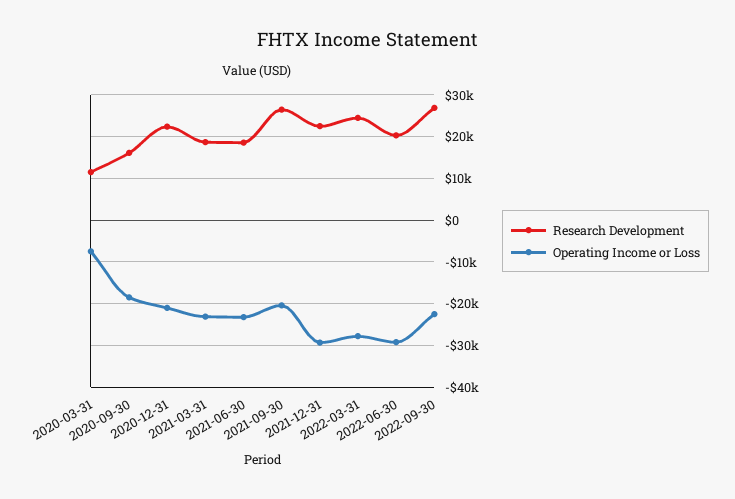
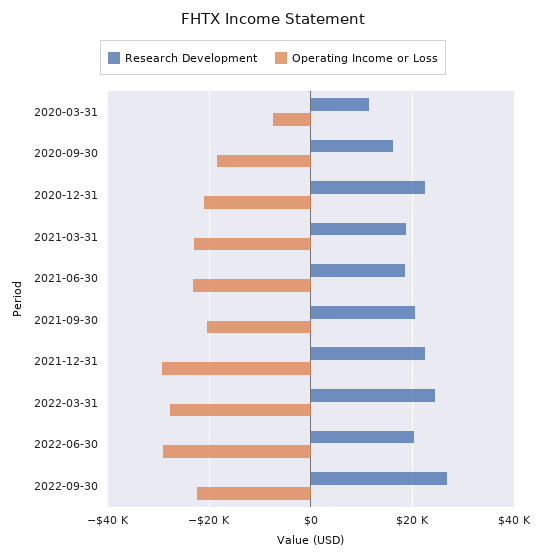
Research Development, 2021-09-30: 26000 -> 20000

